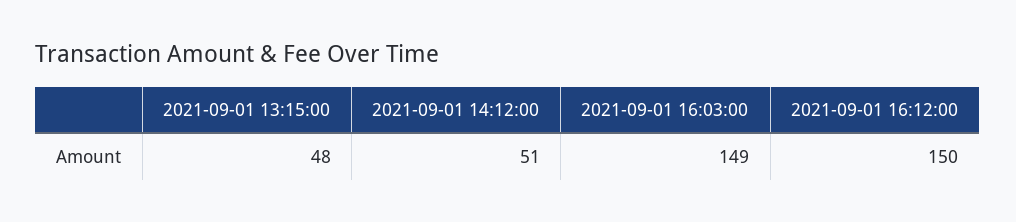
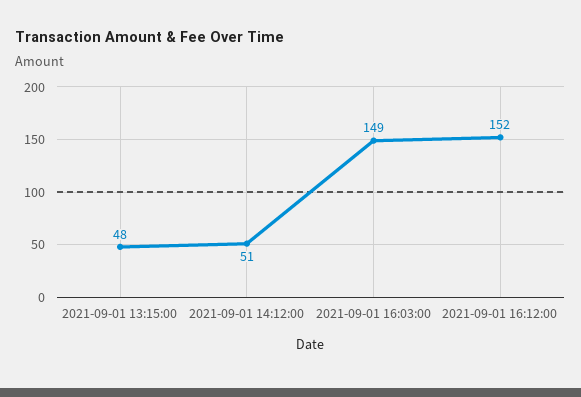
2021-09-01 16:12:00: 150 -> 152

